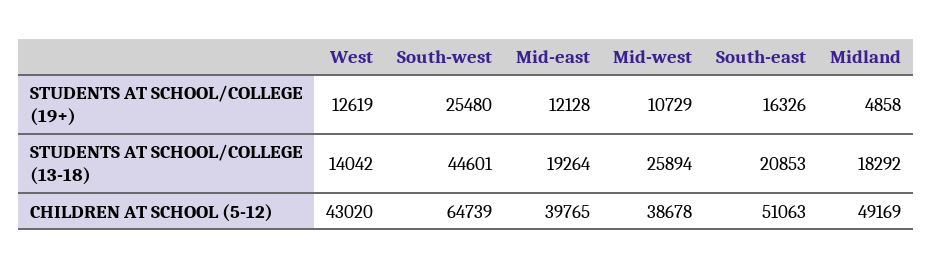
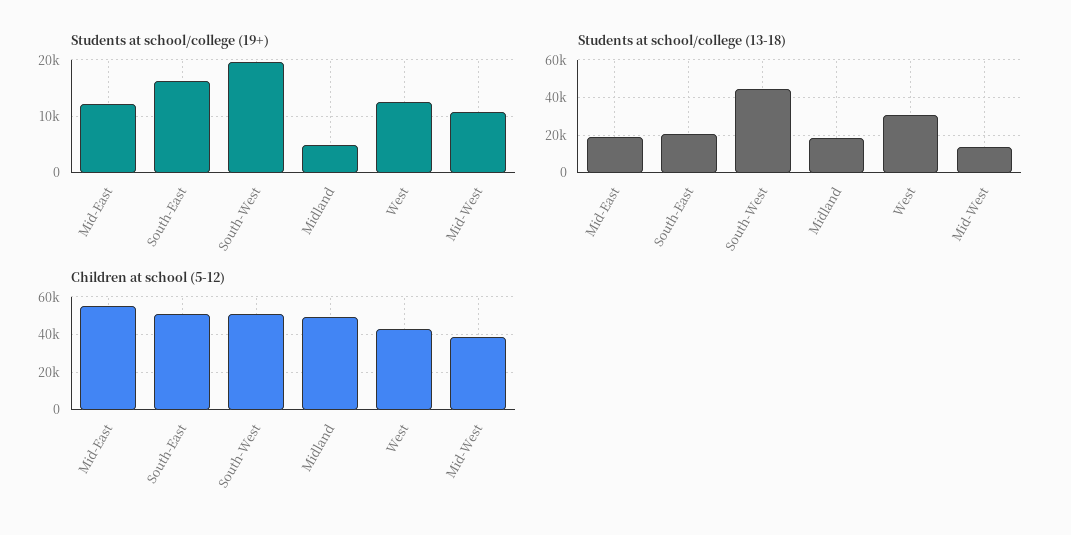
STUDENTS AT SCHOOL/COLLEGE (19+), South-west: 25480 -> 20000
STUDENTS AT SCHOOL/COLLEGE (13-18), West: 14042 -> 30000
STUDENTS AT SCHOOL/COLLEGE (13-18), Mid-west: 25894 -> 15000
CHILDREN AT SCHOOL (5-12), South-west: 64739 -> 50000
CHILDREN AT SCHOOL (5-12), Mid-east: 39765 -> 55000

